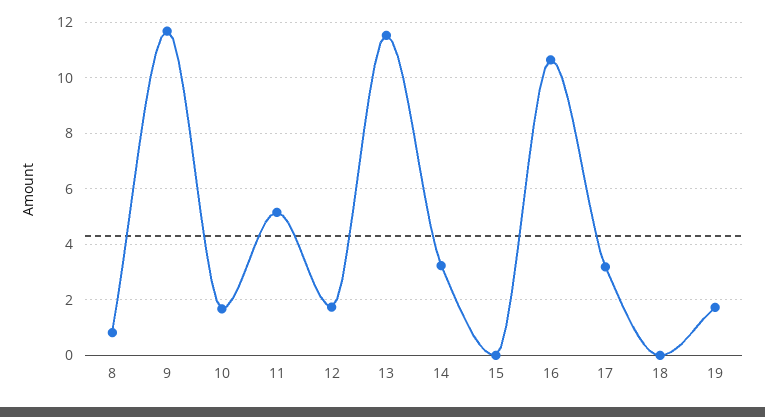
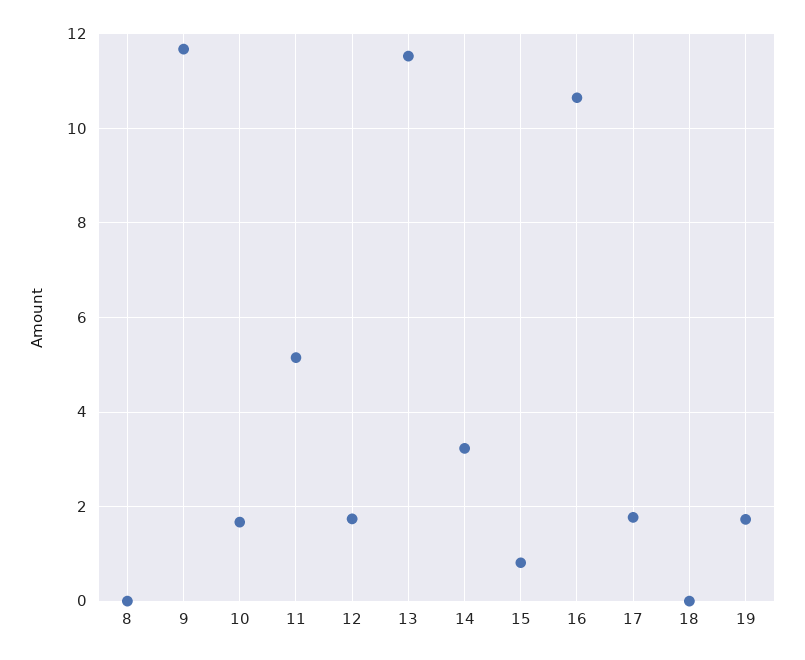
8: 0.75 -> 0
15: 0 -> 0.8
17: 3.25 -> 1.8

